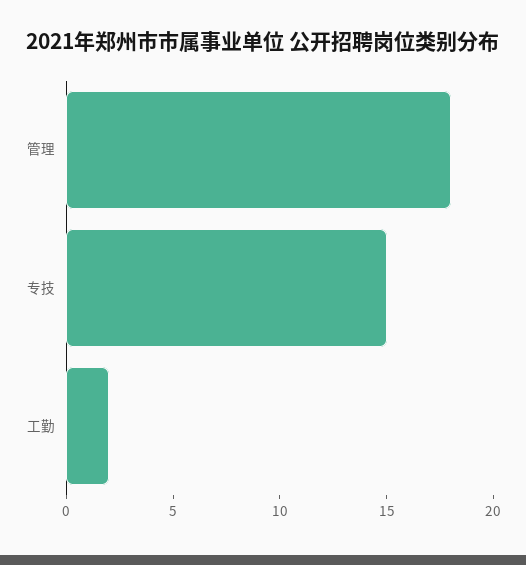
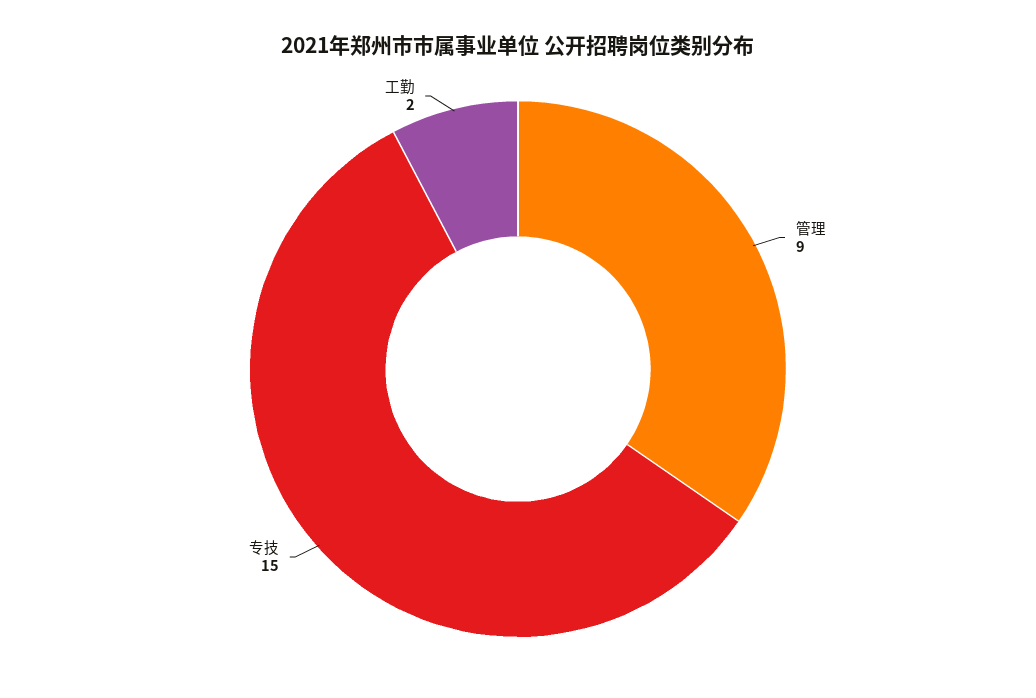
管理: 18 -> 9

